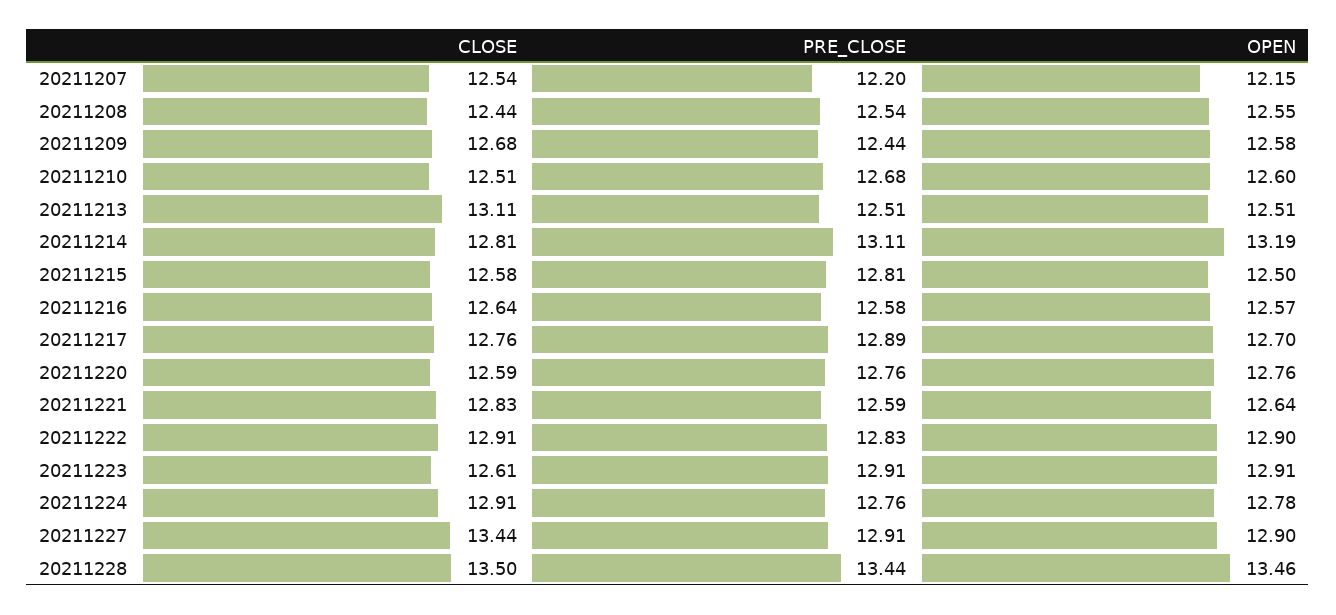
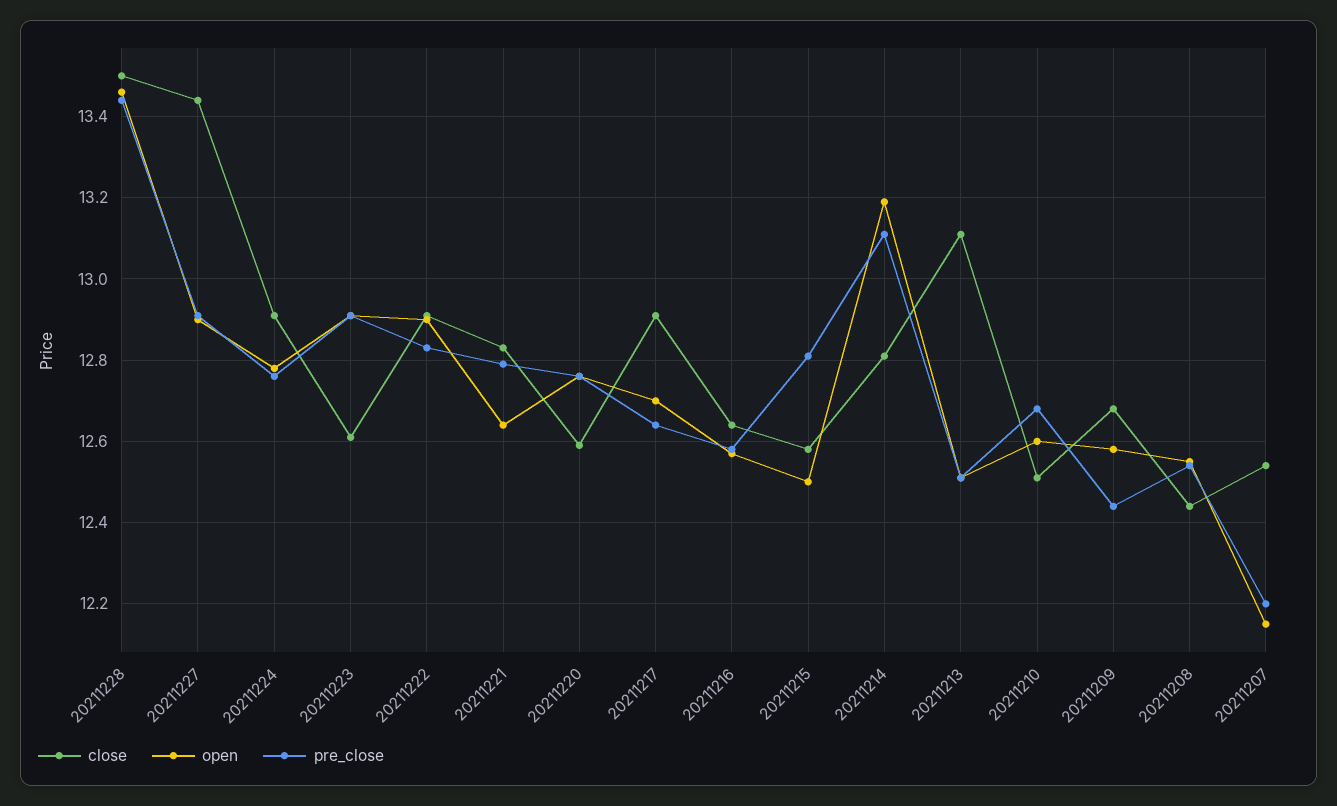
CLOSE, 20211217: 12.76 -> 12.9
PRE_CLOSE, 20211217: 12.89 -> 12.65
PRE_CLOSE, 20211221: 12.59 -> 12.8

